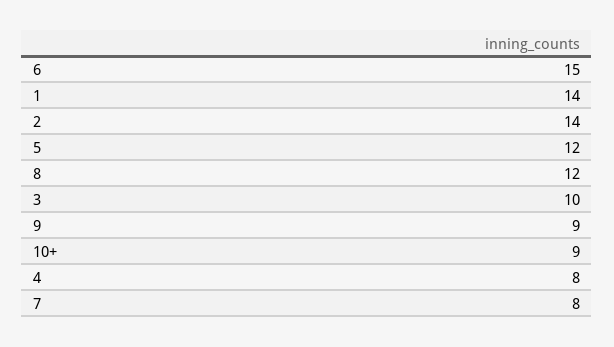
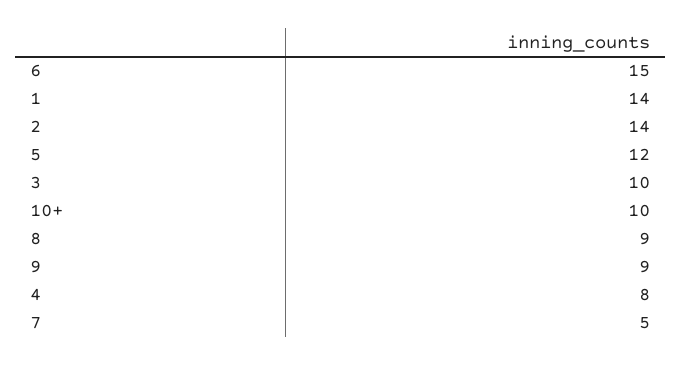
8: 12 -> 9
10+: 9 -> 10
7: 8 -> 5

